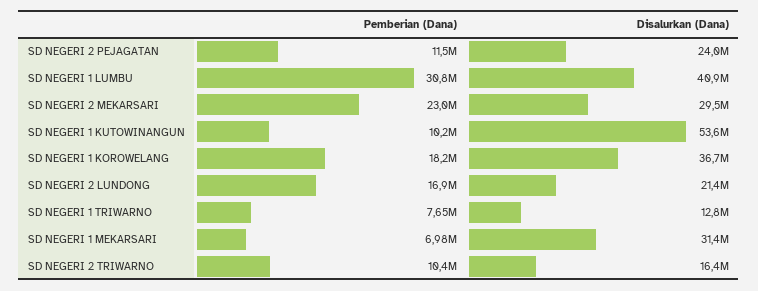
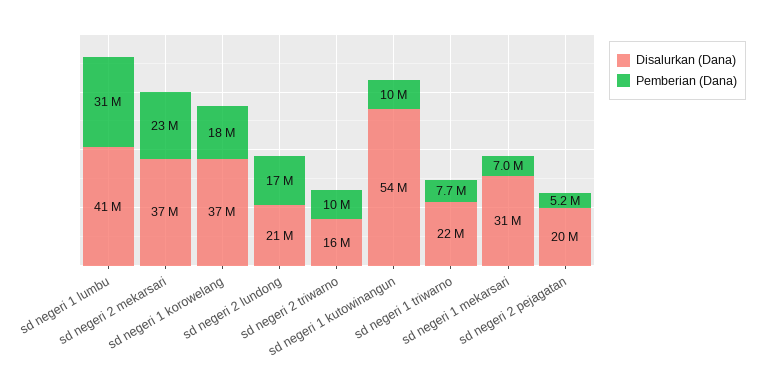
Pemberian (Dana), SD NEGERI 2 PEJAGATAN: 11500000 -> 5200000
Disalurkan (Dana), SD NEGERI 2 PEJAGATAN: 24000000 -> 20000000
Disalurkan (Dana), SD NEGERI 2 MEKARSARI: 29500000 -> 37000000
Disalurkan (Dana), SD NEGERI 1 TRIWARNO: 12800000 -> 22000000

